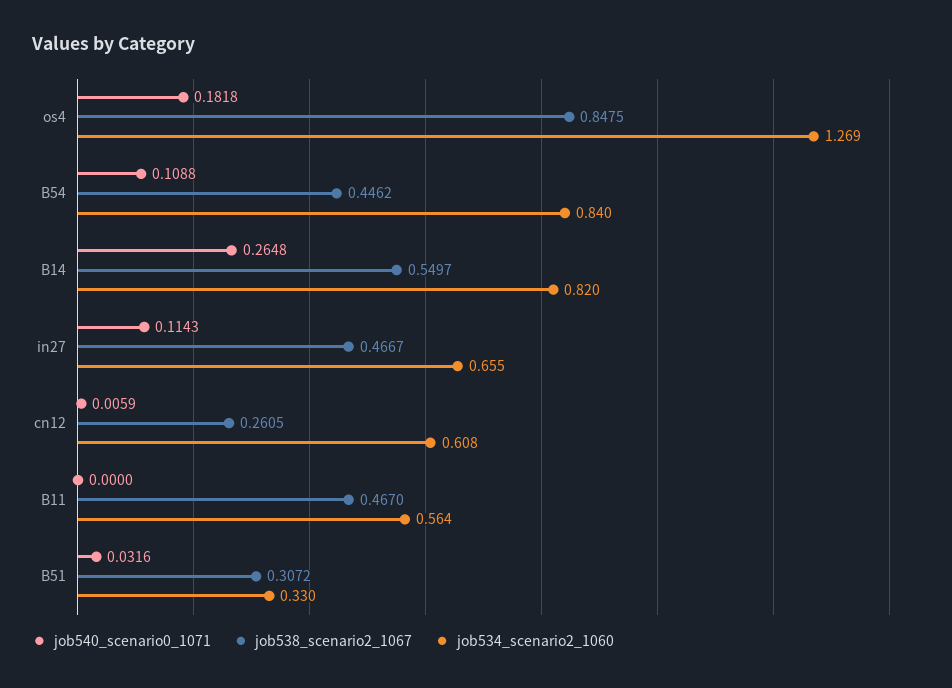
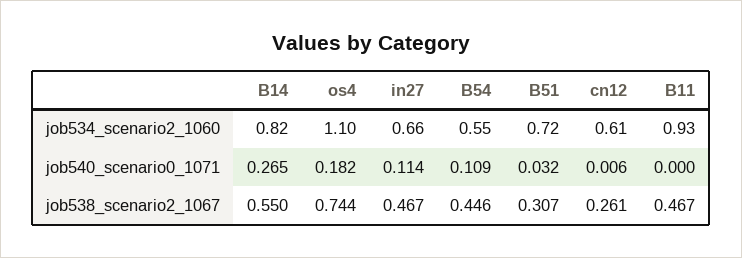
job538_scenario2_1067, os4: 0.8475 -> 0.744
job534_scenario2_1060, os4: 1.269 -> 1.1
job534_scenario2_1060, B54: 0.84 -> 0.55
job534_scenario2_1060, B11: 0.564 -> 0.93
job534_scenario2_1060, B51: 0.33 -> 0.72

